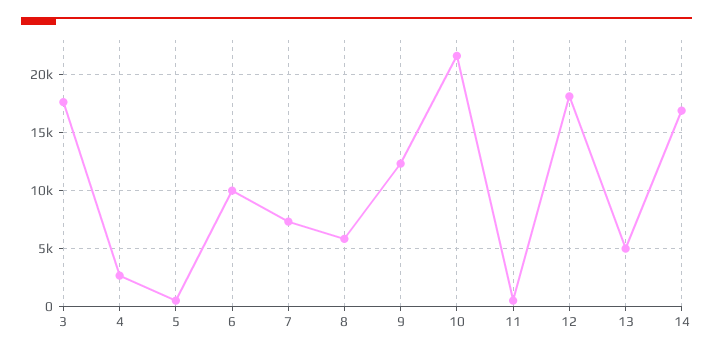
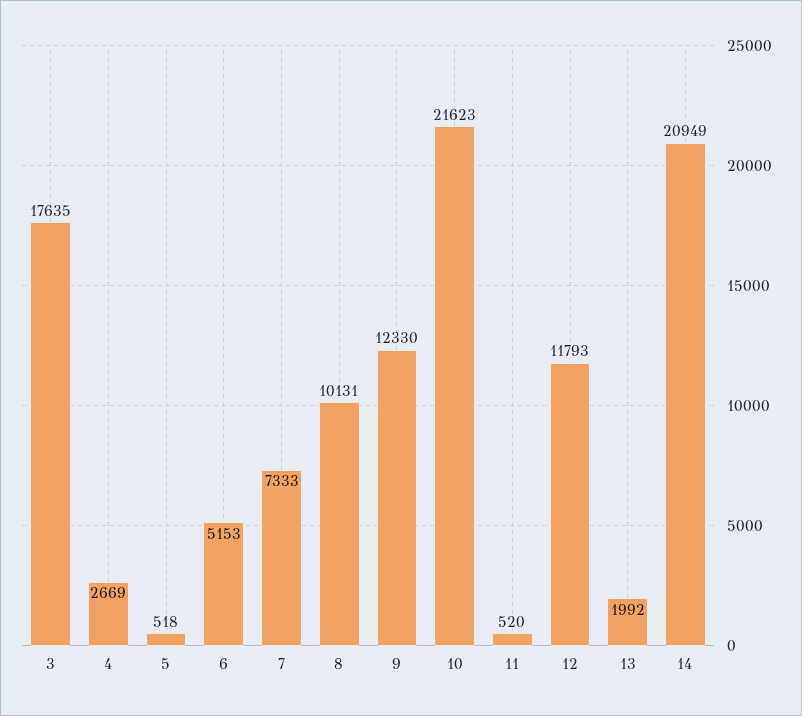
6: 10000 -> 5153
8: 6000 -> 10131
12: 18000 -> 11793
13: 5000 -> 1992
14: 17000 -> 20949

